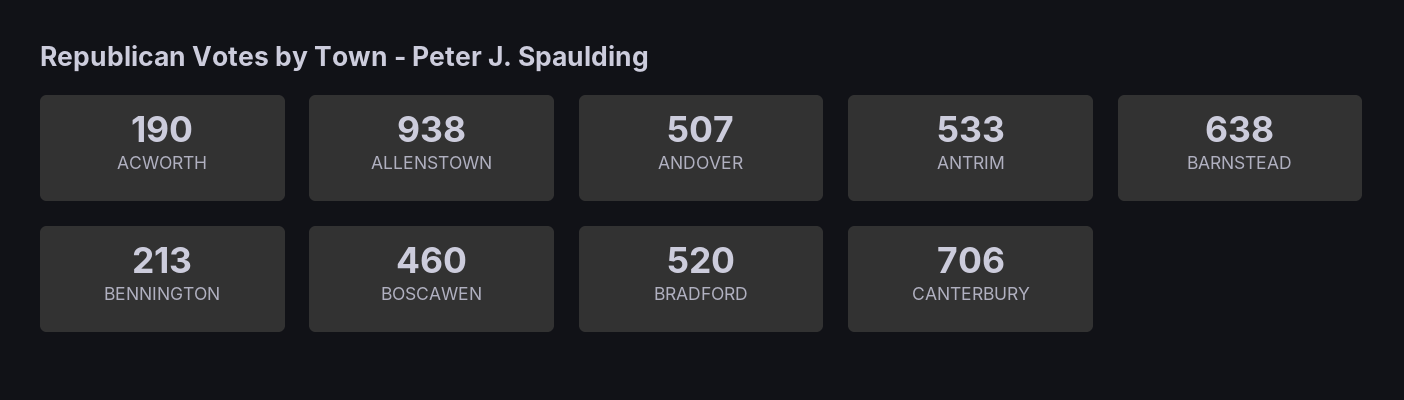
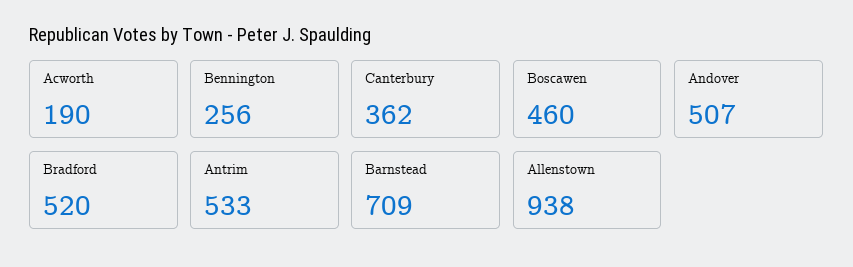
BARNSTEAD: 638 -> 709
BENNINGTON: 213 -> 256
CANTERBURY: 706 -> 362

